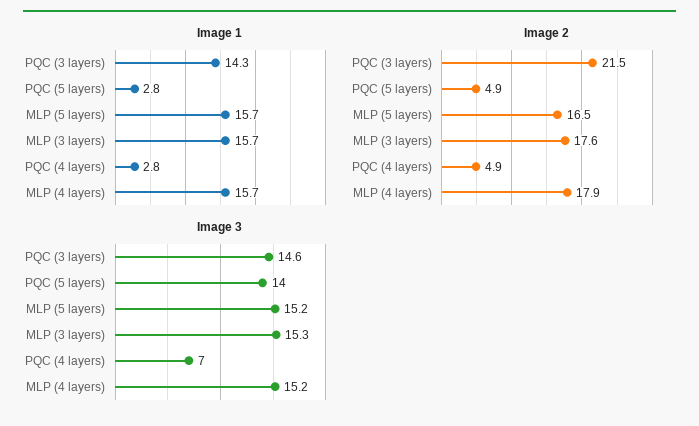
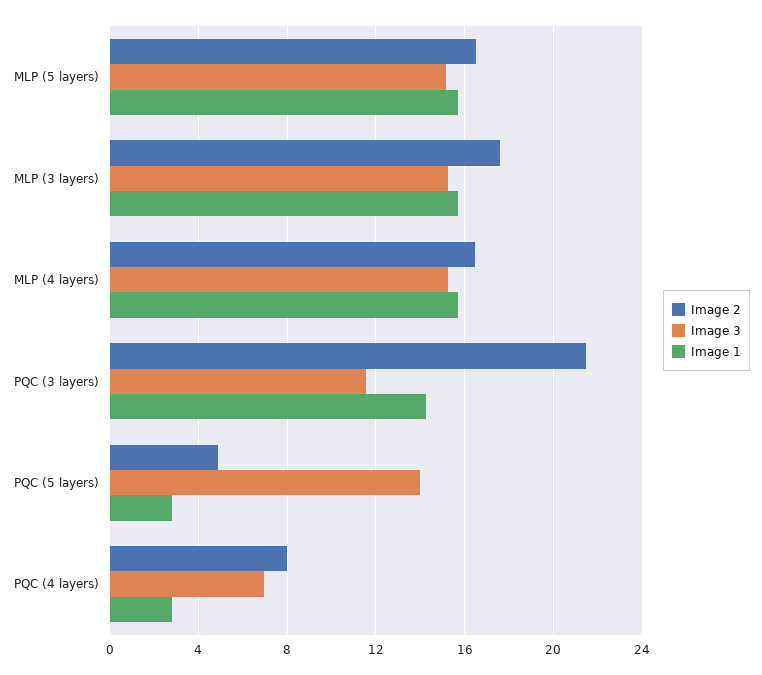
Image 2, PQC (4 layers): 4.9 -> 8
Image 2, MLP (4 layers): 17.9 -> 16.5
Image 3, PQC (3 layers): 14.6 -> 11.5

